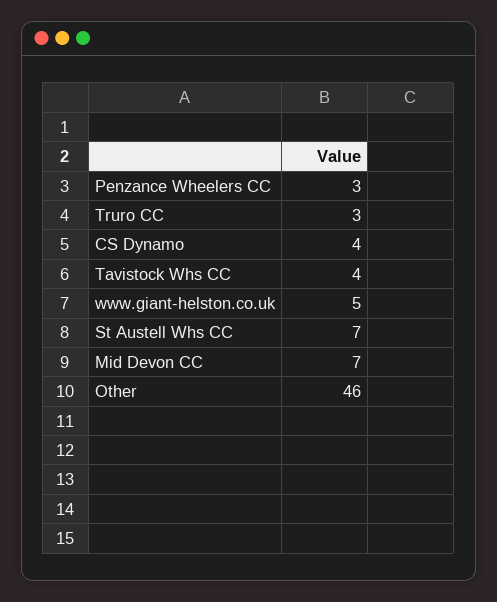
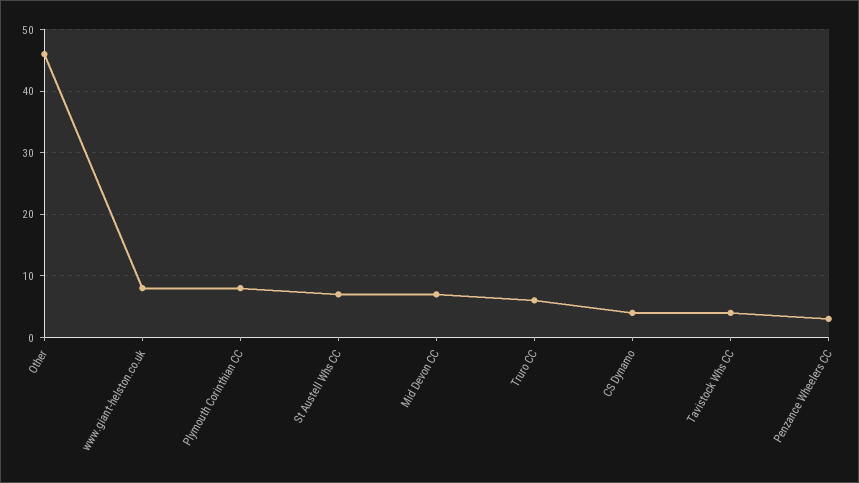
Truro CC: 3 -> 6
www.giant-helston.co.uk: 5 -> 8
Plymouth Corinthian CC: none -> 8

